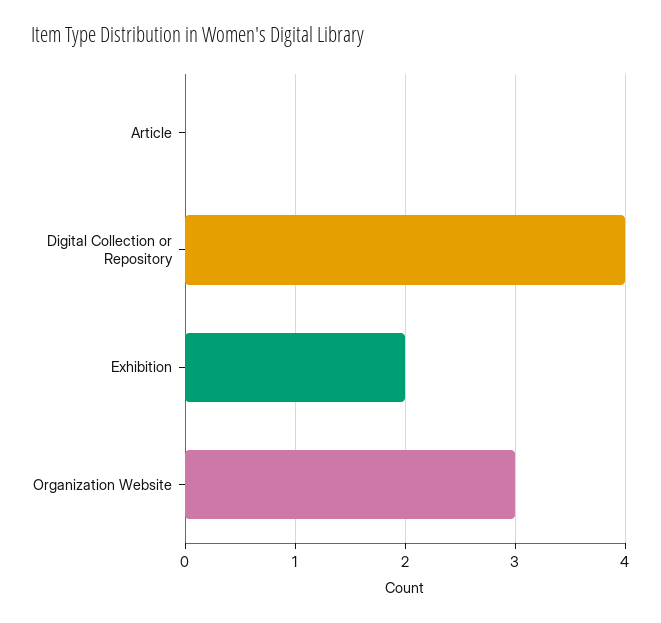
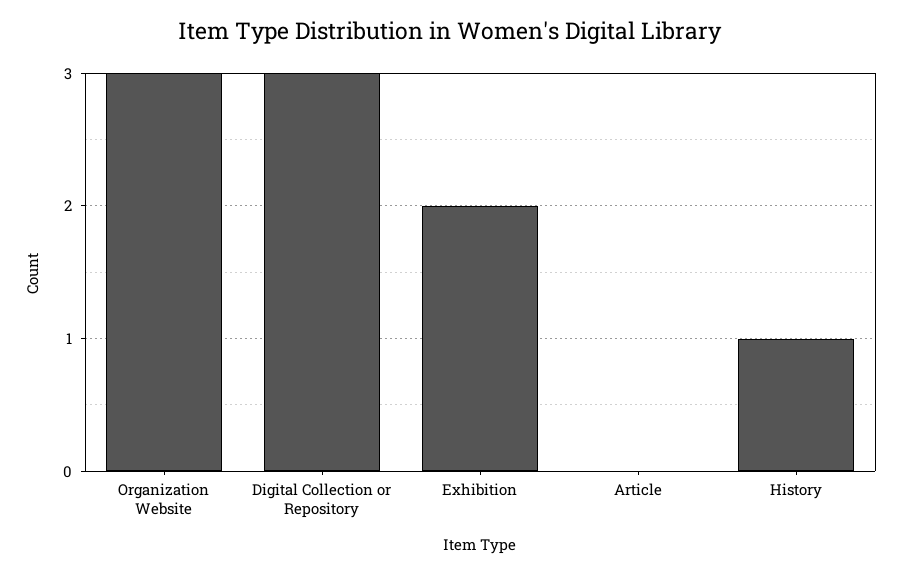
Digital Collection or Repository: 4 -> 3
History: none -> 1

